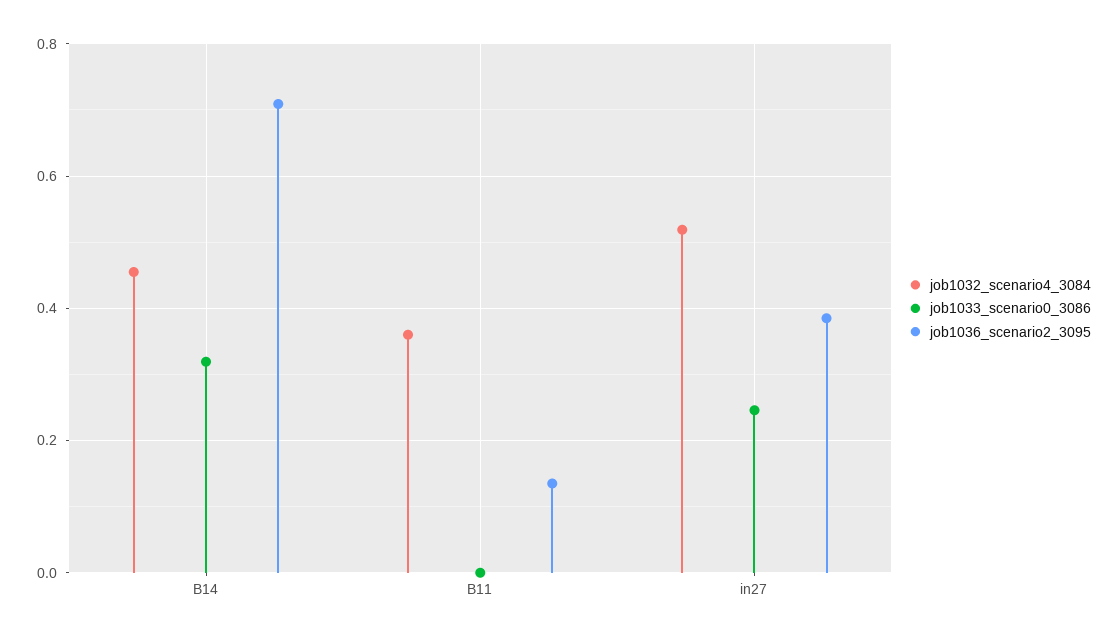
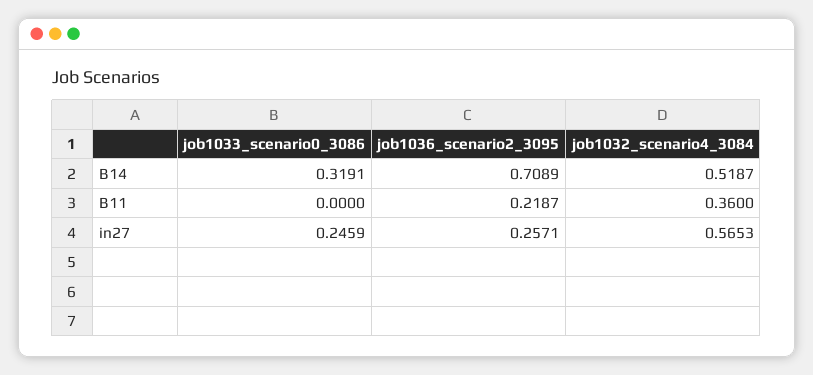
job1032_scenario4_3084, B14: 0.46 -> 0.5187
job1036_scenario2_3095, B11: 0.14 -> 0.2187
job1032_scenario4_3084, in27: 0.52 -> 0.5653
job1036_scenario2_3095, in27: 0.38 -> 0.2571

